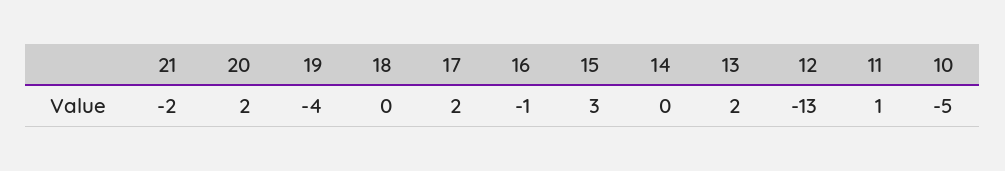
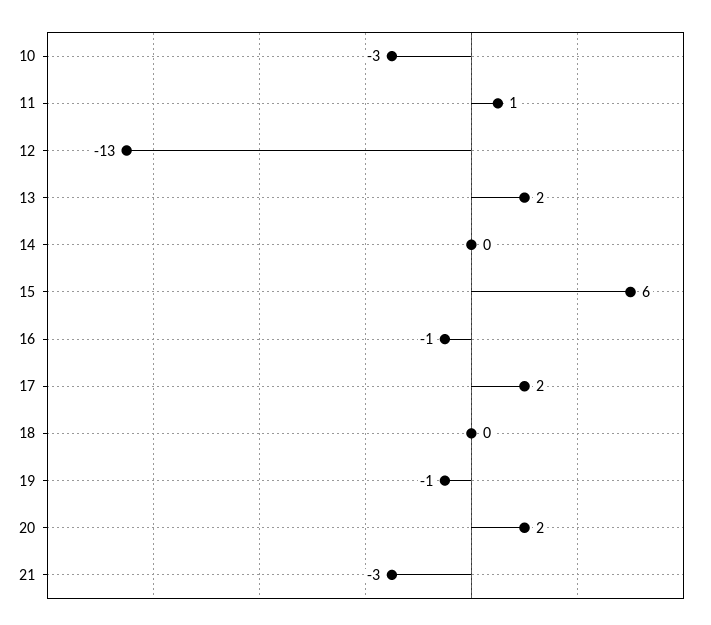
21: -2 -> -3
19: -4 -> -1
15: 3 -> 6
10: -5 -> -3

